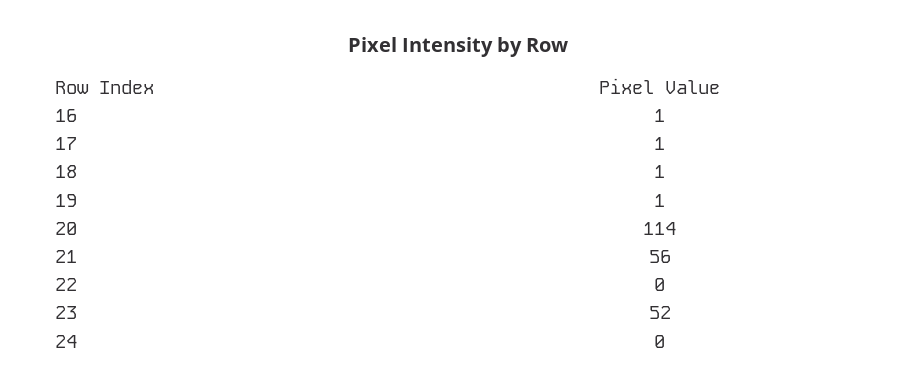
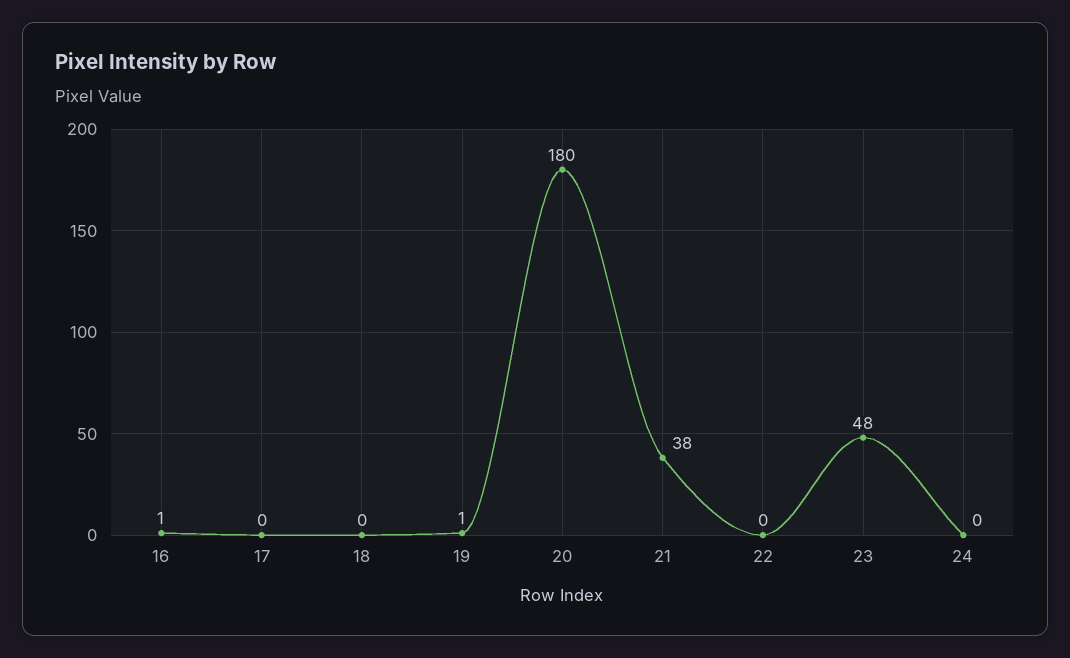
17: 1 -> 0
18: 1 -> 0
20: 114 -> 180
21: 56 -> 38
23: 52 -> 48

